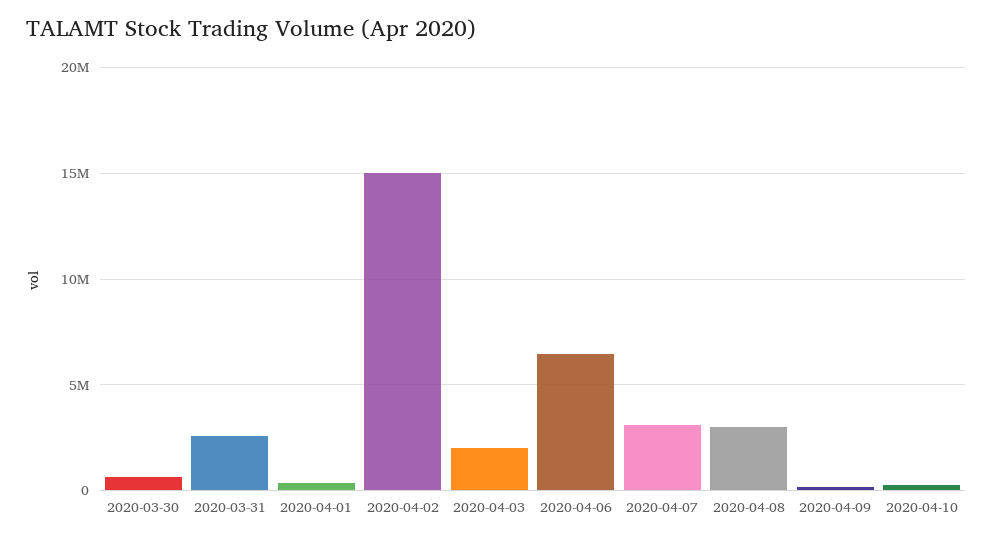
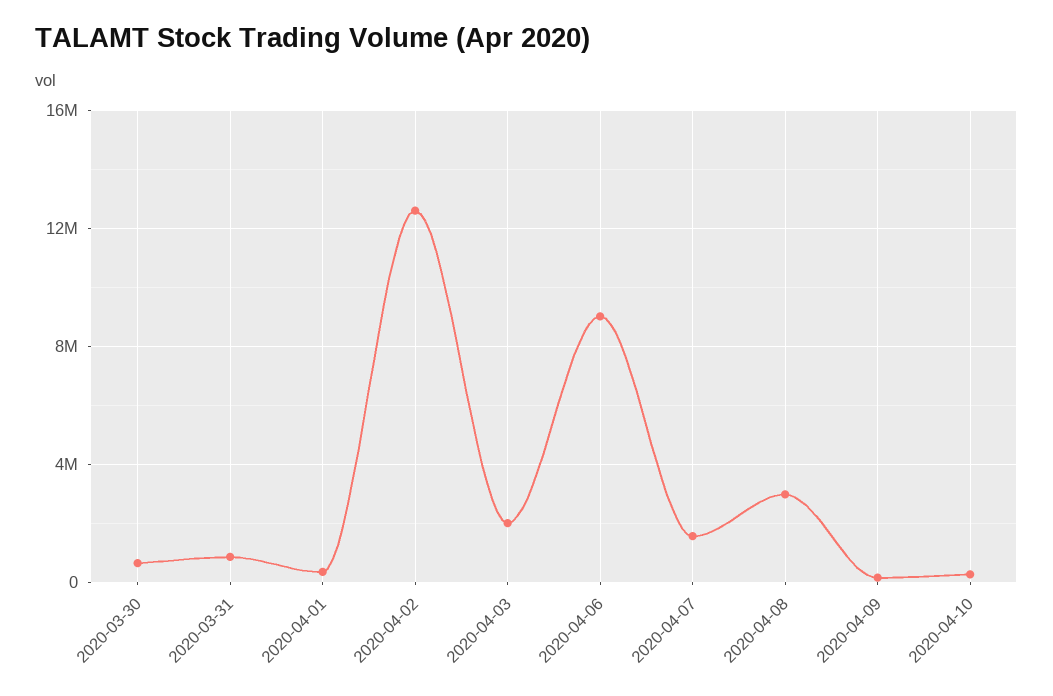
2020-03-31: 2500000 -> 1000000
2020-04-02: 15000000 -> 12500000
2020-04-06: 6500000 -> 9000000
2020-04-07: 3000000 -> 1500000

